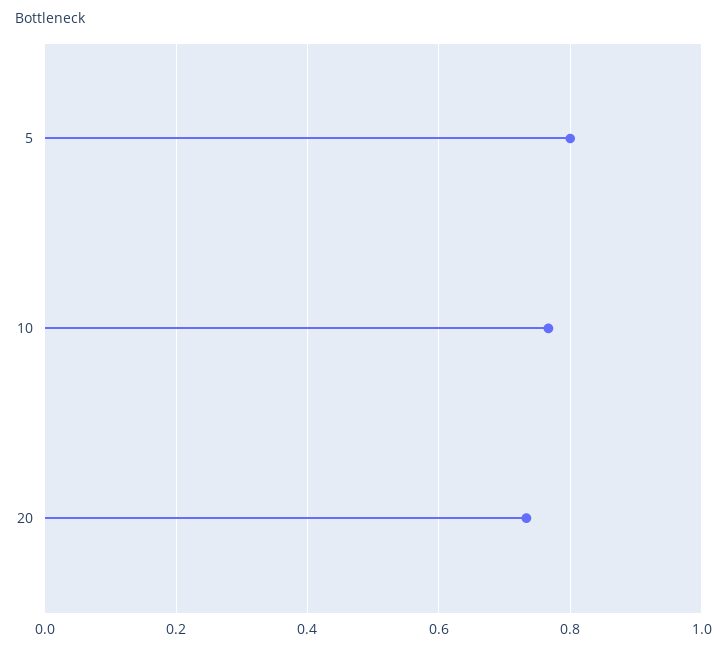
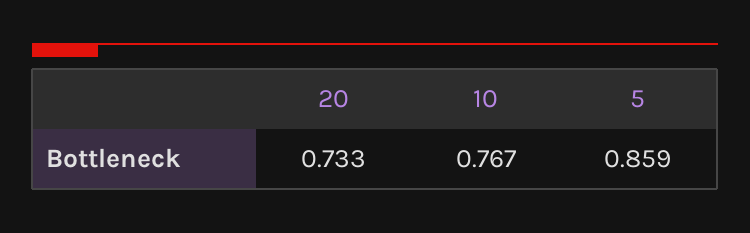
5: 0.8 -> 0.859

